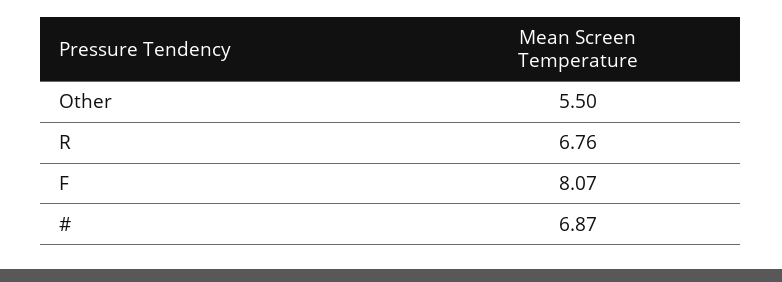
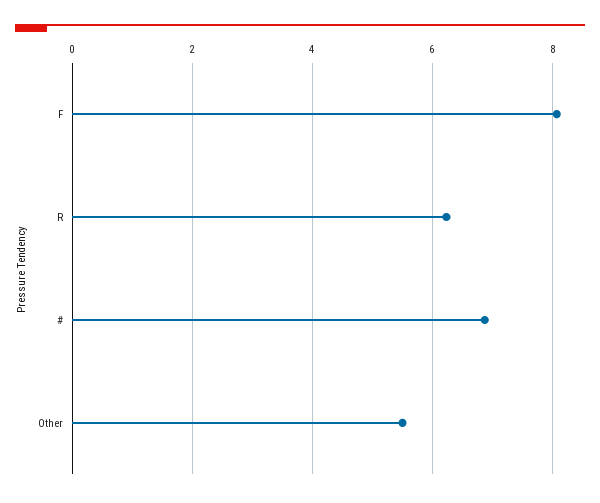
R: 6.76 -> 6.2

